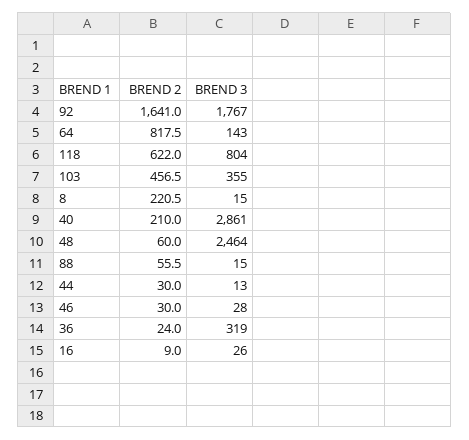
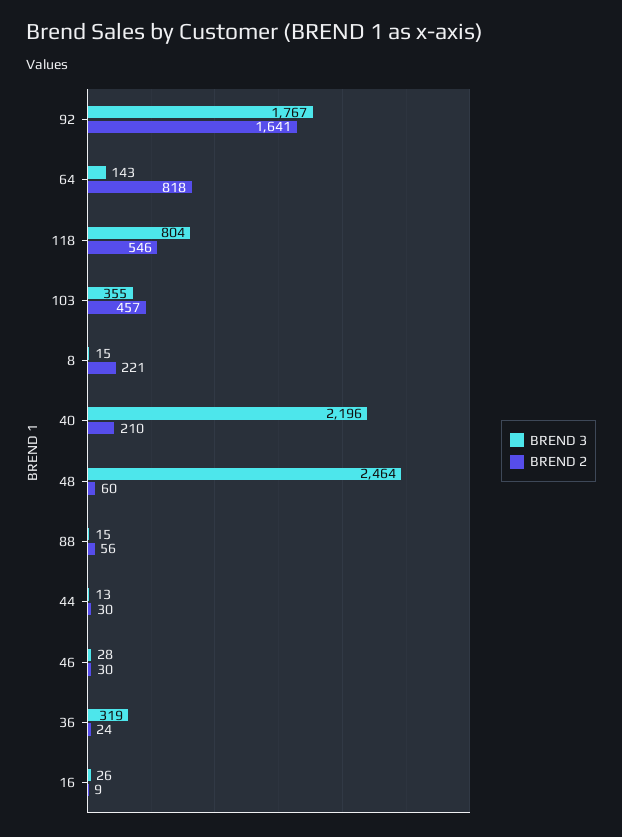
BREND 2, 118: 622 -> 546
BREND 3, 40: 2861 -> 2196

